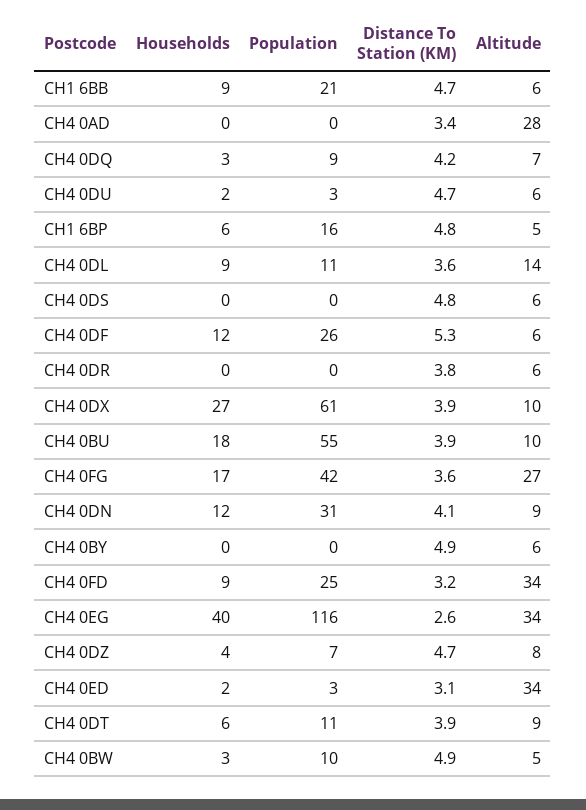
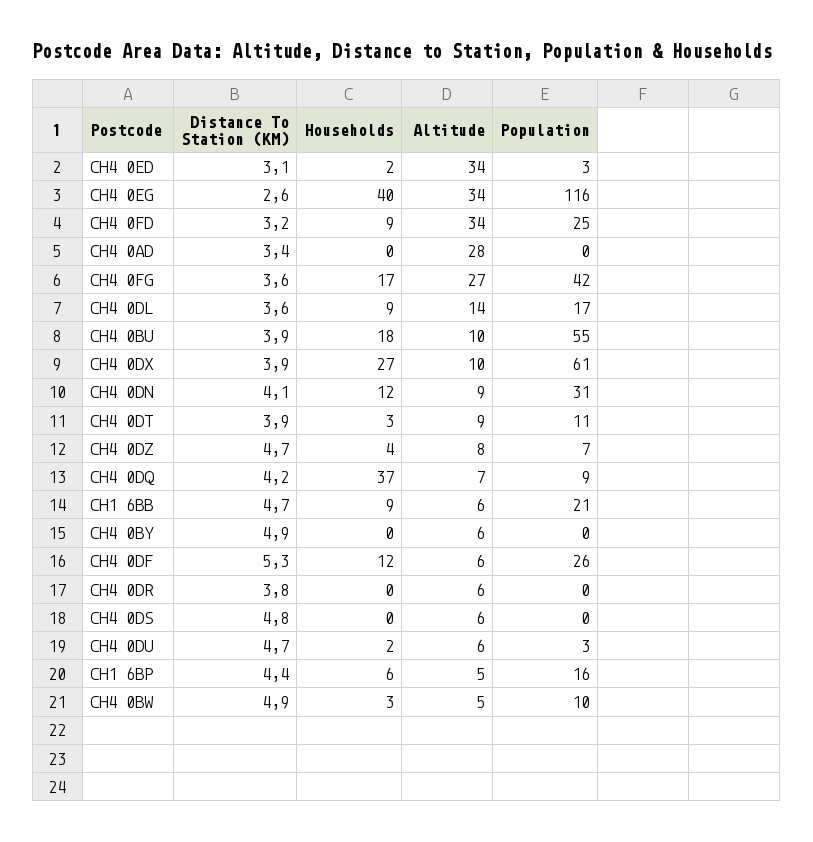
Households, CH4 0DQ: 3 -> 37
Distance To Station (KM), CH1 6BP: 4.8 -> 4.4
Population, CH4 0DL: 11 -> 17
Households, CH4 0DT: 6 -> 3

